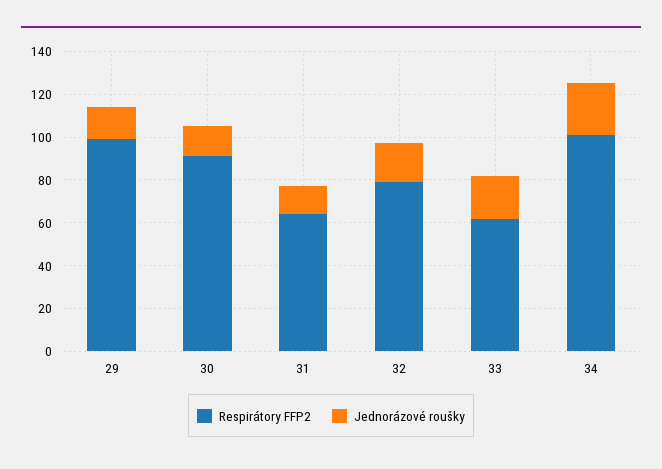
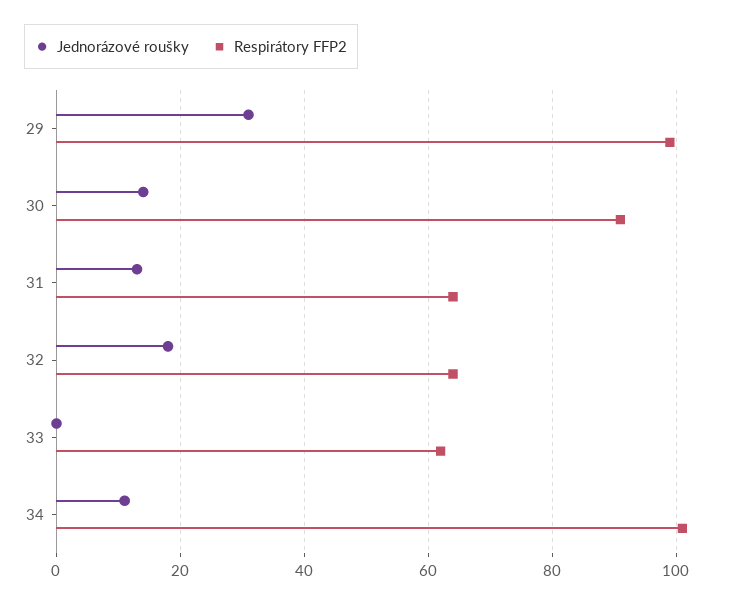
Jednorázové roušky, 29: 15 -> 30
Respirátory FFP2, 32: 80 -> 65
Jednorázové roušky, 33: 20 -> 0
Jednorázové roušky, 34: 25 -> 10

